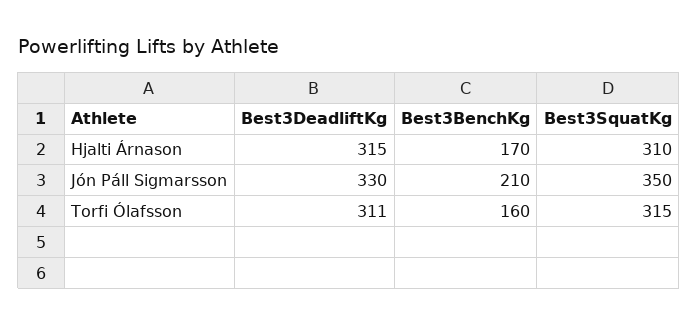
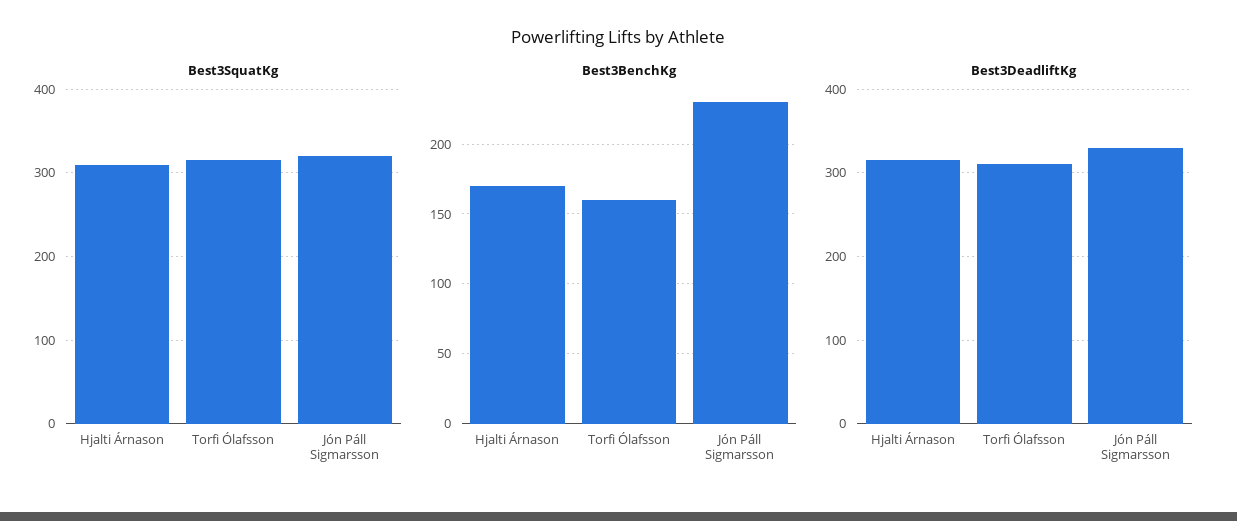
Best3BenchKg, Jón Páll Sigmarsson: 210 -> 230
Best3SquatKg, Jón Páll Sigmarsson: 350 -> 320

